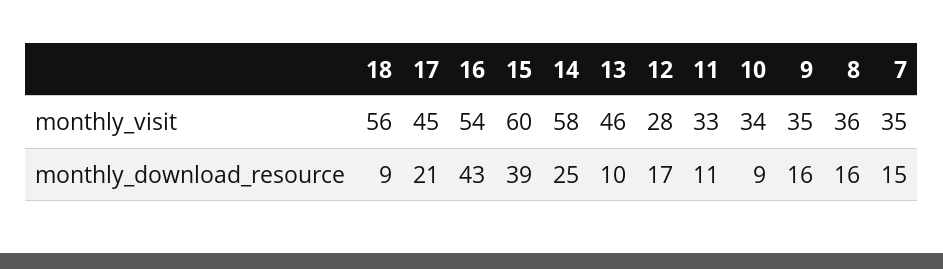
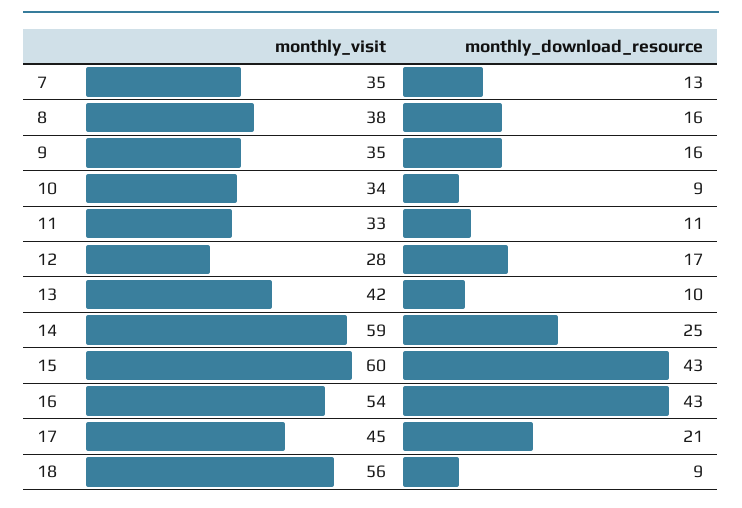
14, monthly_visit: 58 -> 59
13, monthly_visit: 46 -> 42
8, monthly_visit: 36 -> 38
15, monthly_download_resource: 39 -> 43
7, monthly_download_resource: 15 -> 13

